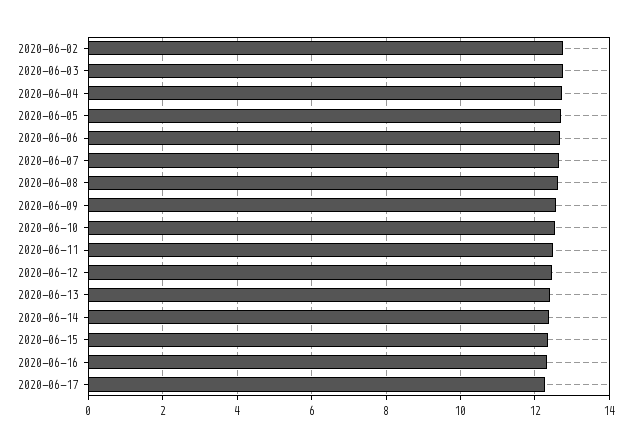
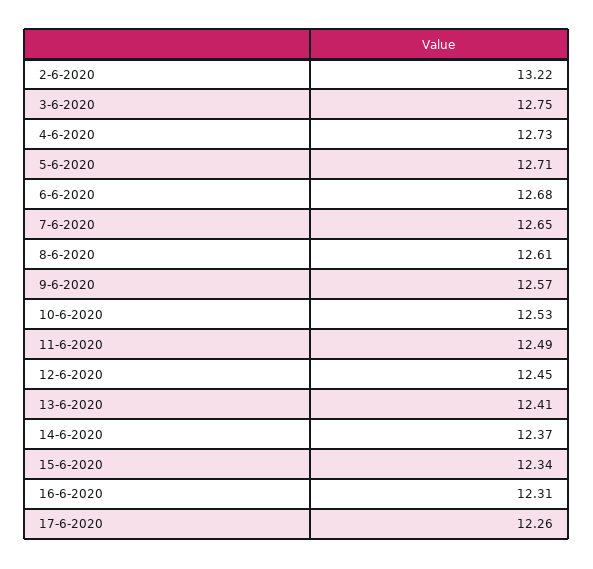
2020-06-02: 12.8 -> 13.22

